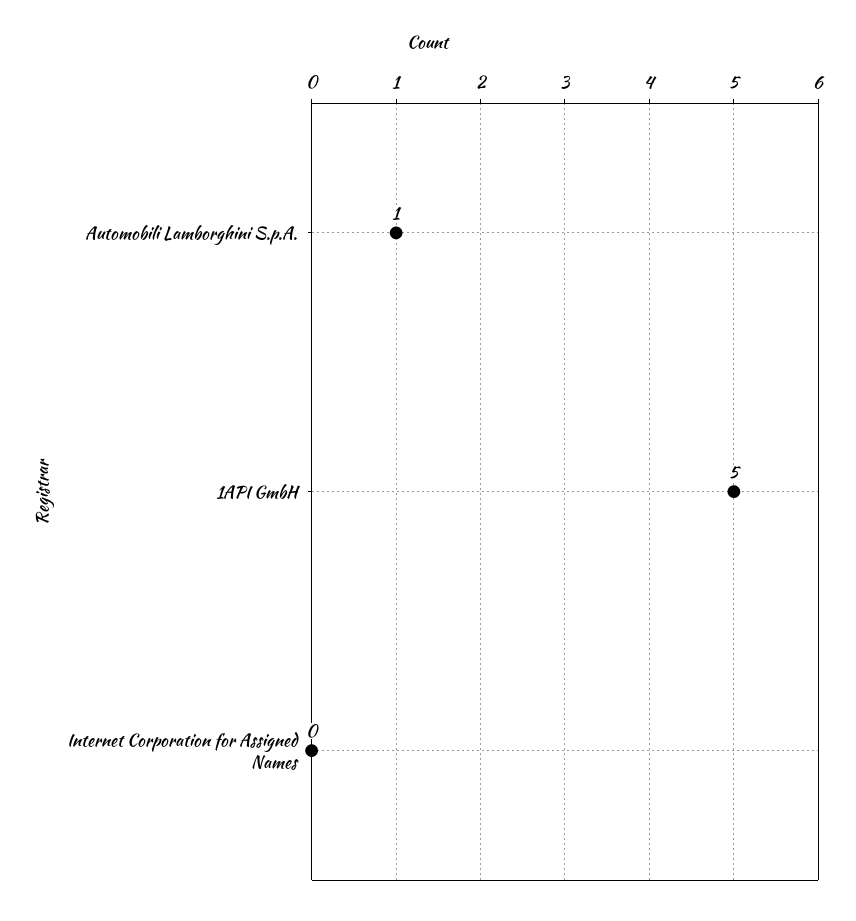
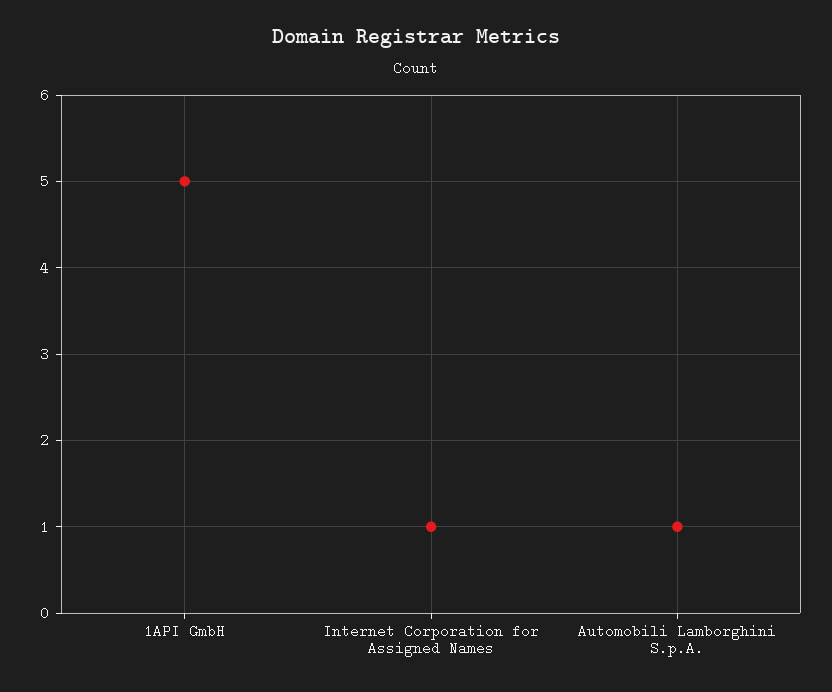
Internet Corporation for Assigned Names: 0 -> 1

